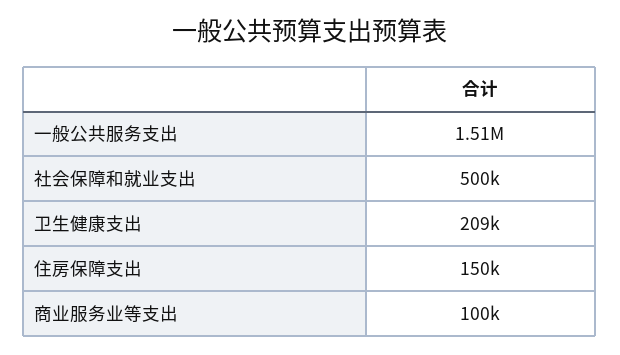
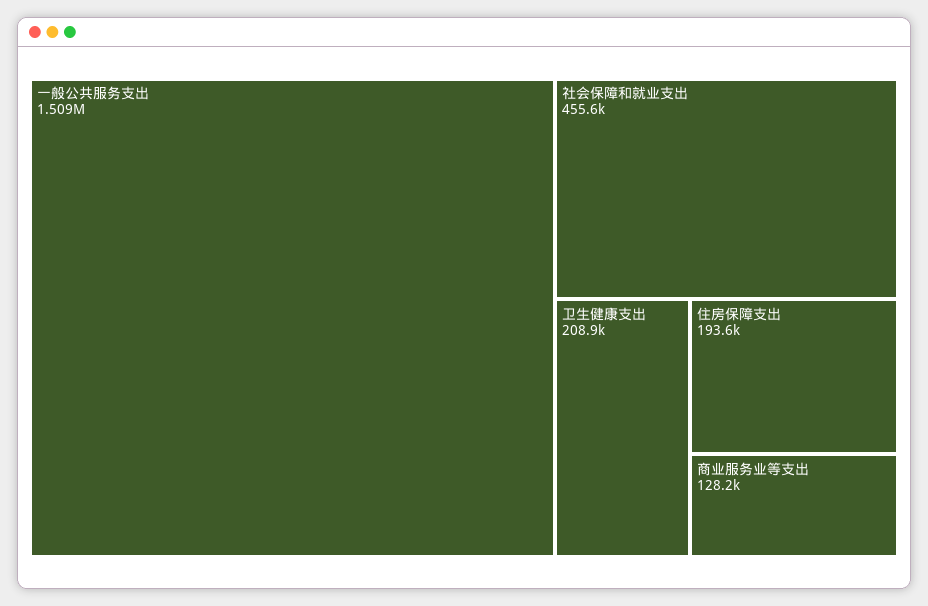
社会保障和就业支出: 500000 -> 455600
住房保障支出: 150000 -> 193600
商业服务业等支出: 100000 -> 128200

